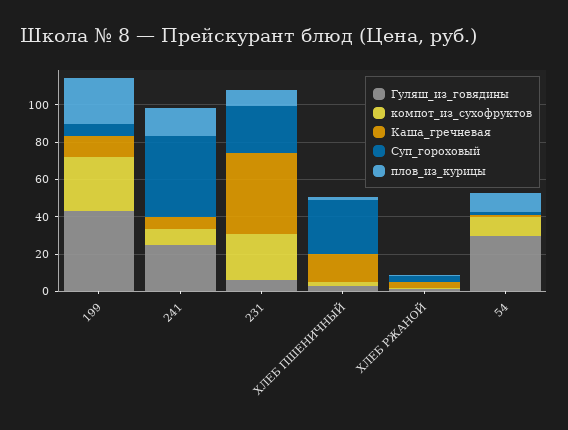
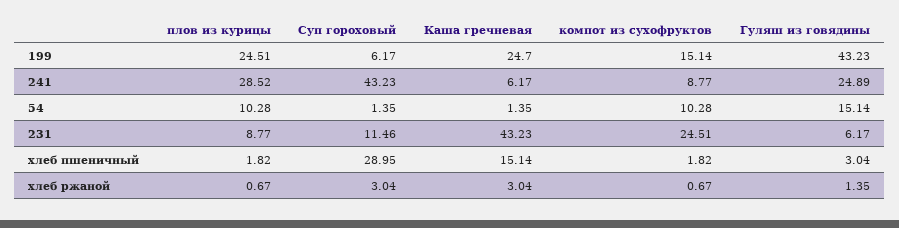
компот_из_сухофруктов, 199: 30 -> 15.14
Каша_гречневая, 199: 10 -> 24.7
плов_из_курицы, 241: 15 -> 28.52
Суп_гороховый, 231: 25 -> 11.46
Гуляш_из_говядины, 54: 30 -> 15.14

